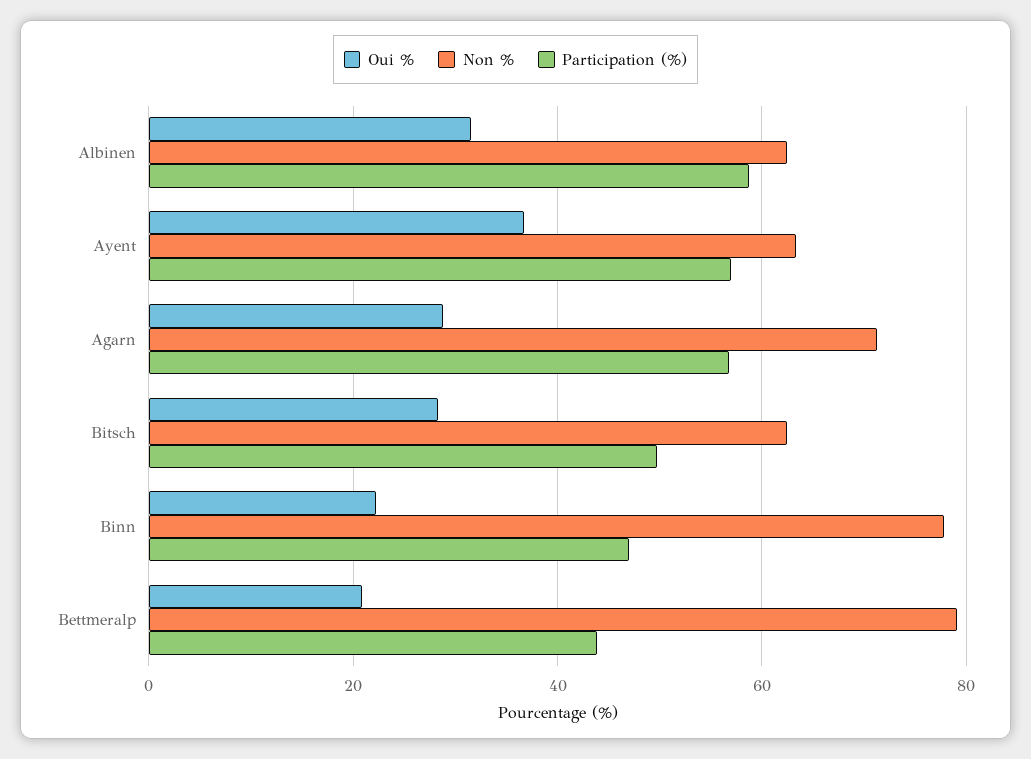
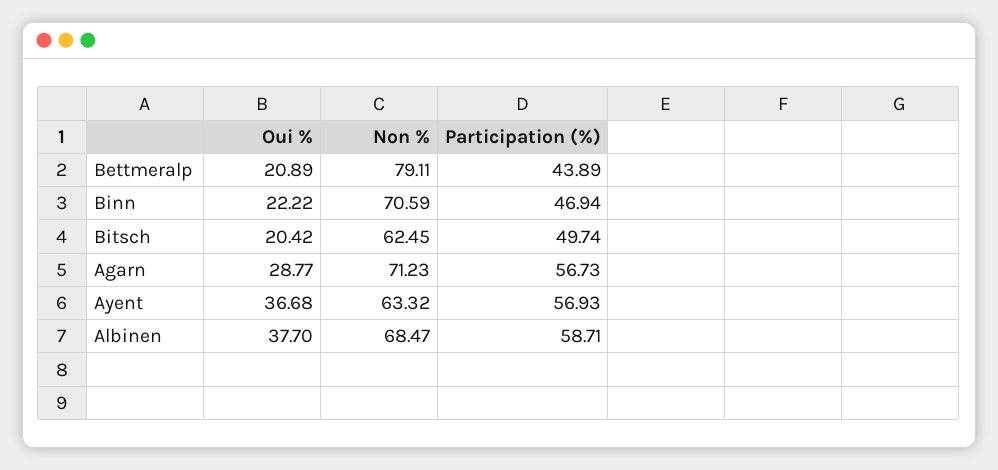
Oui %, Albinen: 32 -> 37.7
Non %, Albinen: 62 -> 68.47
Oui %, Bitsch: 28 -> 20.42
Non %, Binn: 78 -> 70.59

